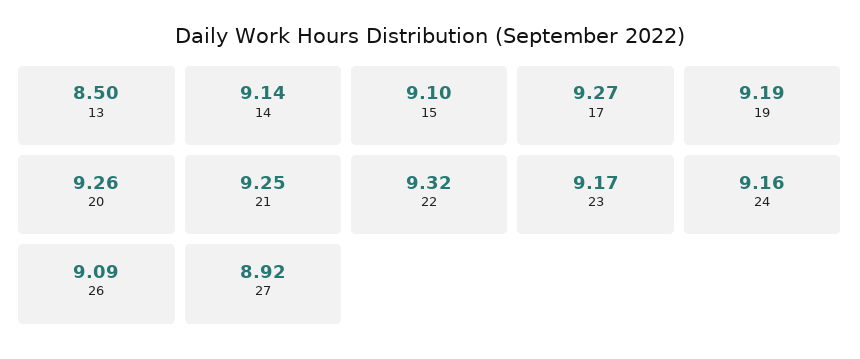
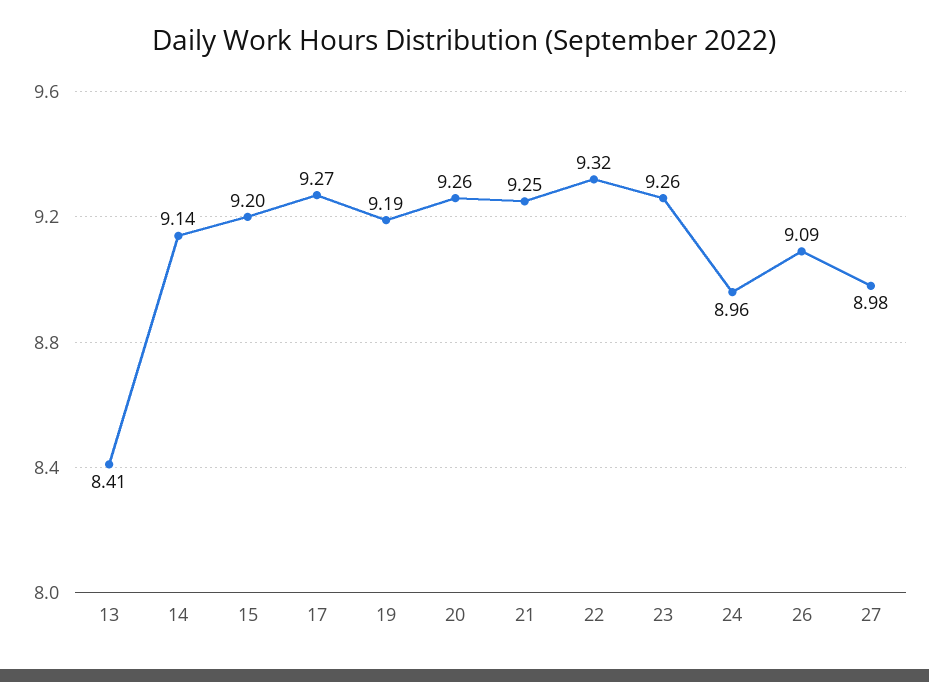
13: 8.5 -> 8.41
15: 9.1 -> 9.2
23: 9.17 -> 9.26
24: 9.16 -> 8.96
27: 8.92 -> 8.98

